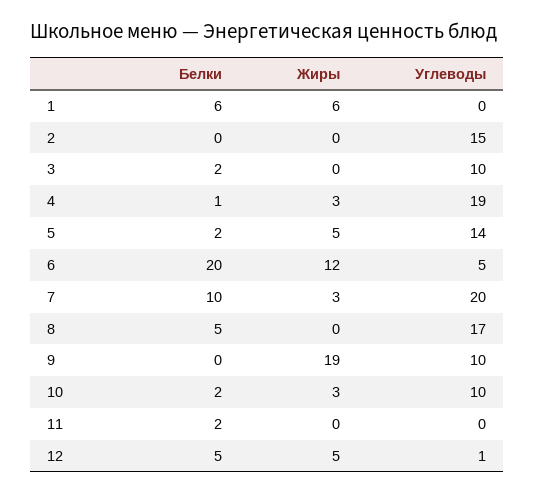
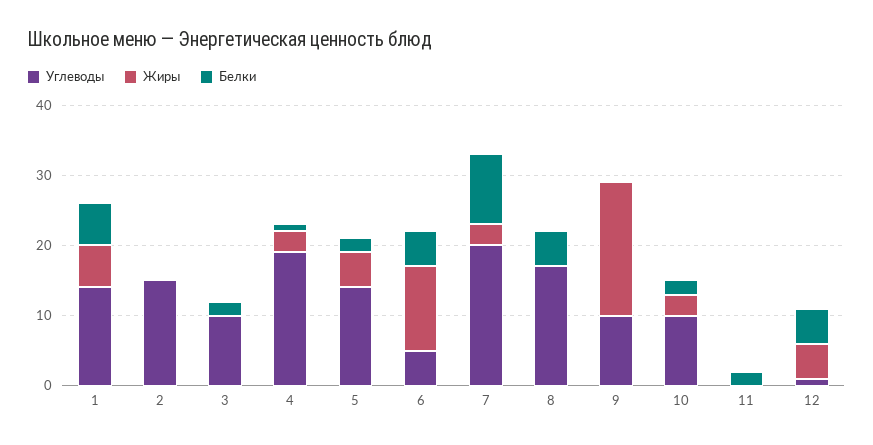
Углеводы, 1: 0 -> 15
Белки, 6: 20 -> 5

